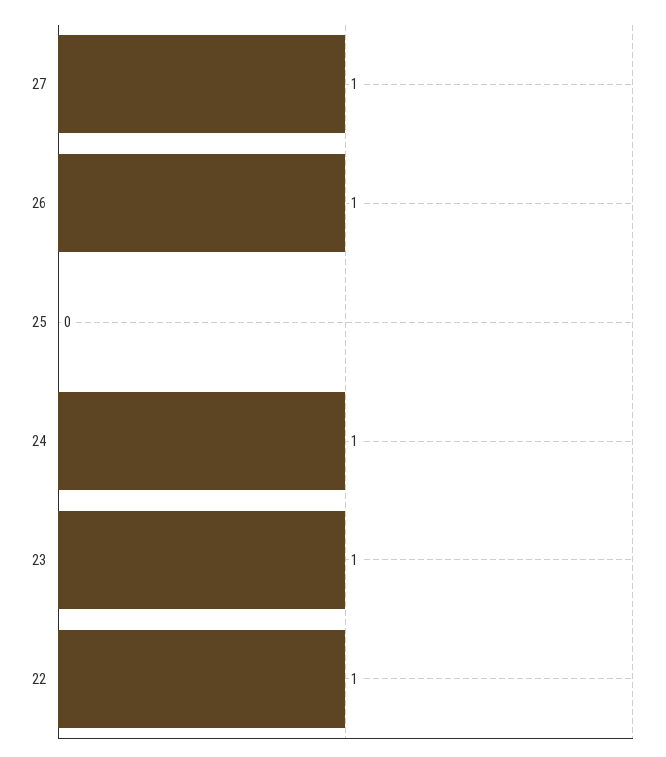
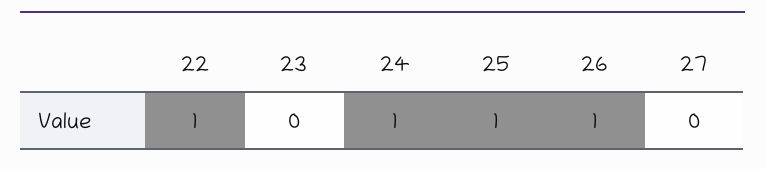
27: 1 -> 0
25: 0 -> 1
23: 1 -> 0

